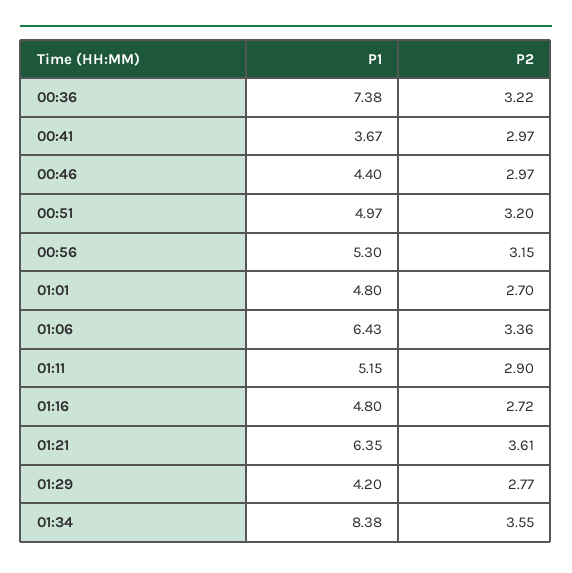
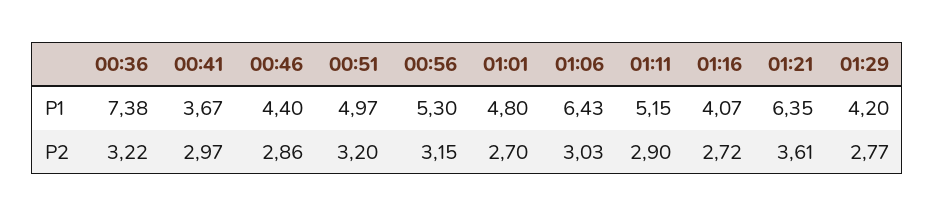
P2, 00:46: 2.97 -> 2.86
P2, 01:06: 3.36 -> 3.03
P1, 01:16: 4.8 -> 4.07
P1, 01:34: 8.38 -> none
P2, 01:34: 3.55 -> none

